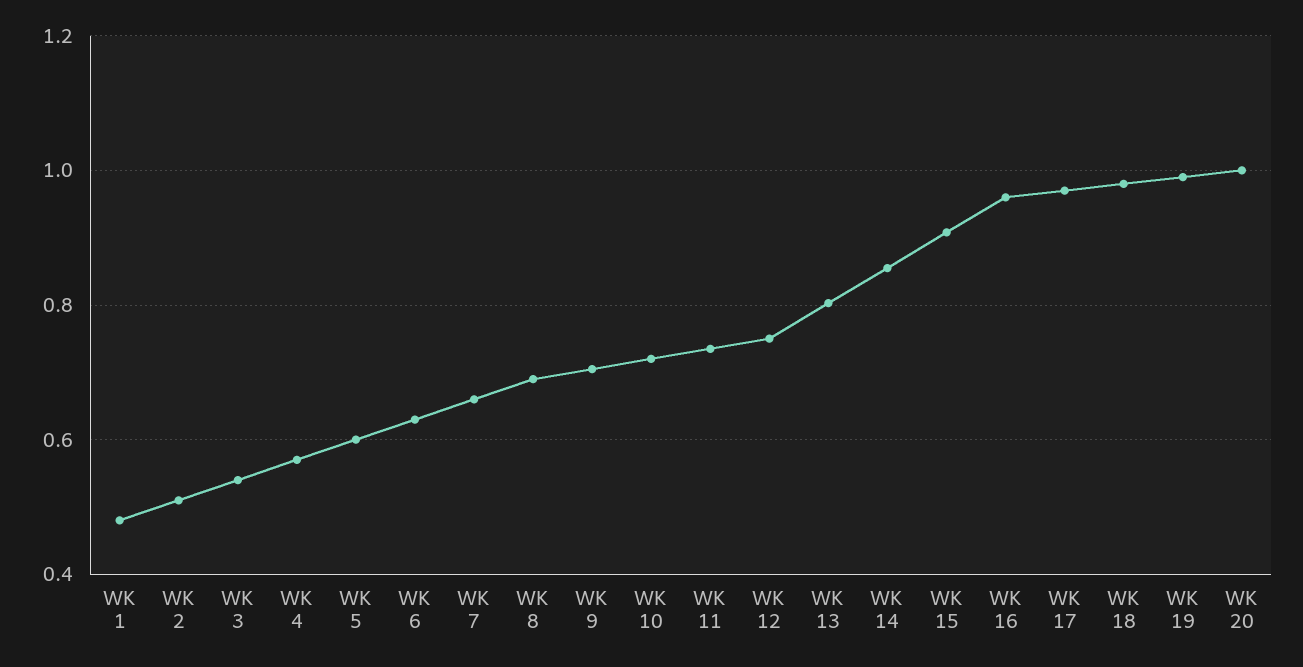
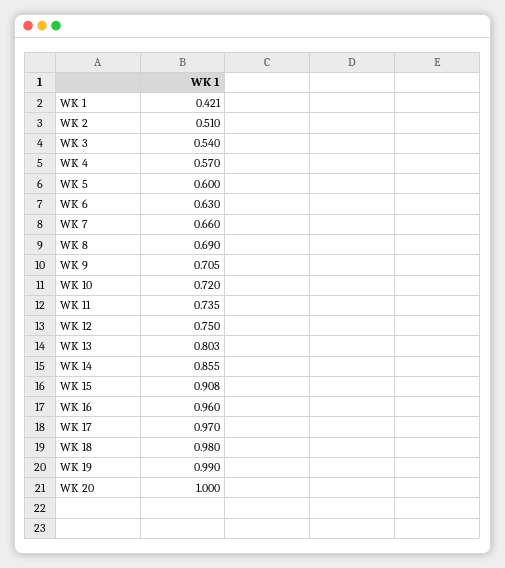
WK 1: 0.48 -> 0.421

